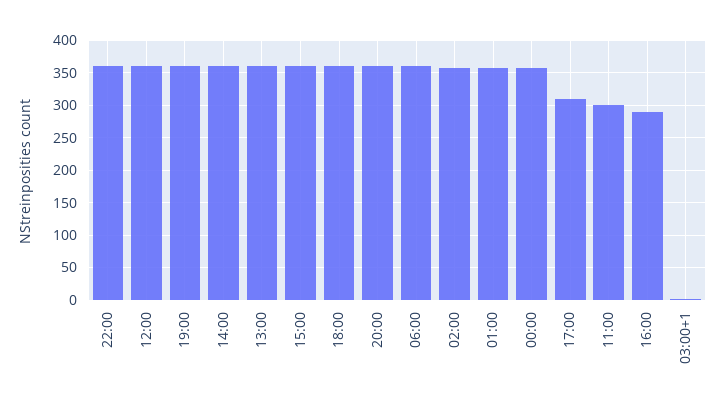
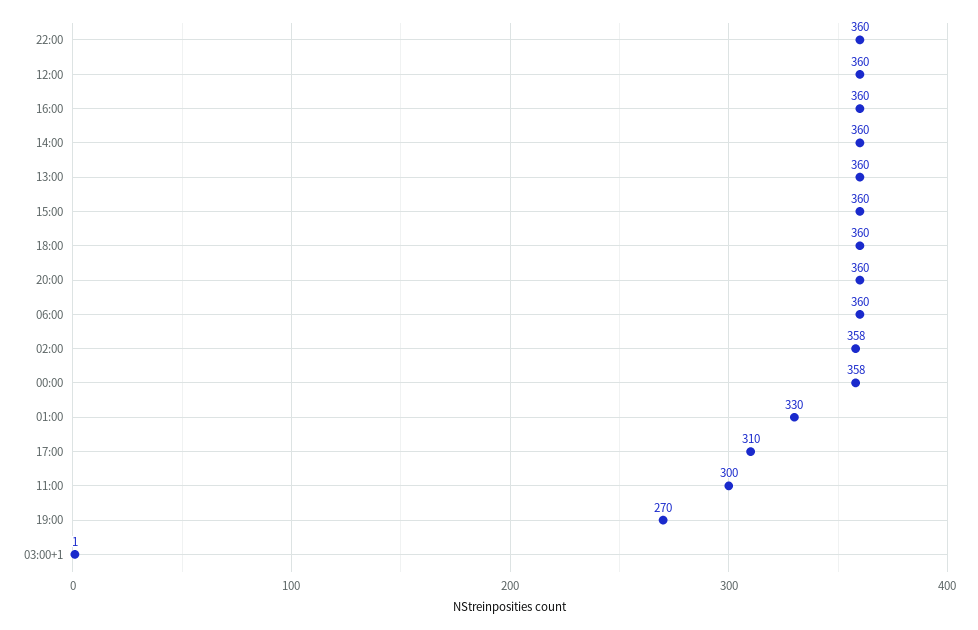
19:00: 360 -> 270
01:00: 360 -> 330
16:00: 290 -> 360

